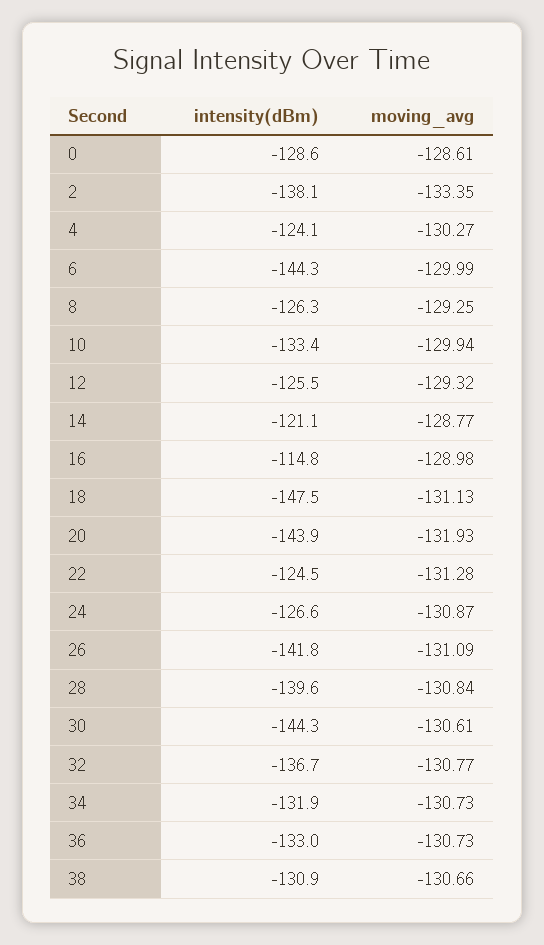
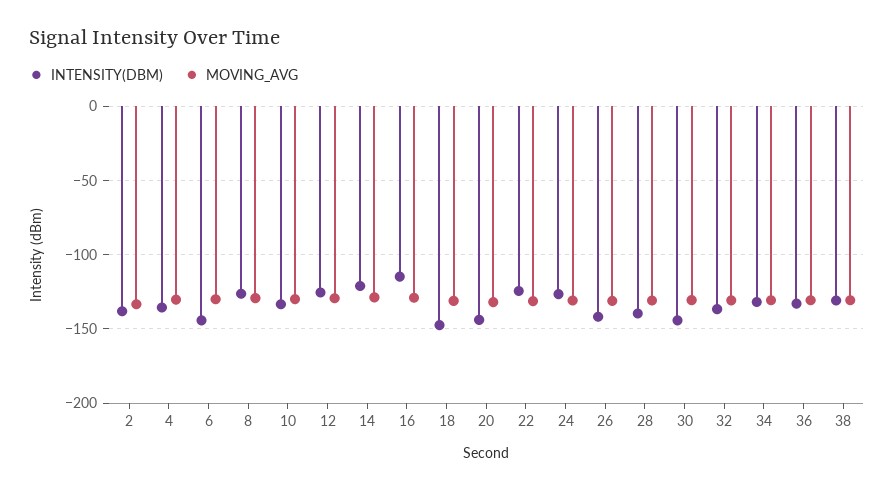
intensity(dBm), 0: -128.6 -> none
moving_avg, 0: -128.61 -> none
intensity(dBm), 4: -124.1 -> -135

